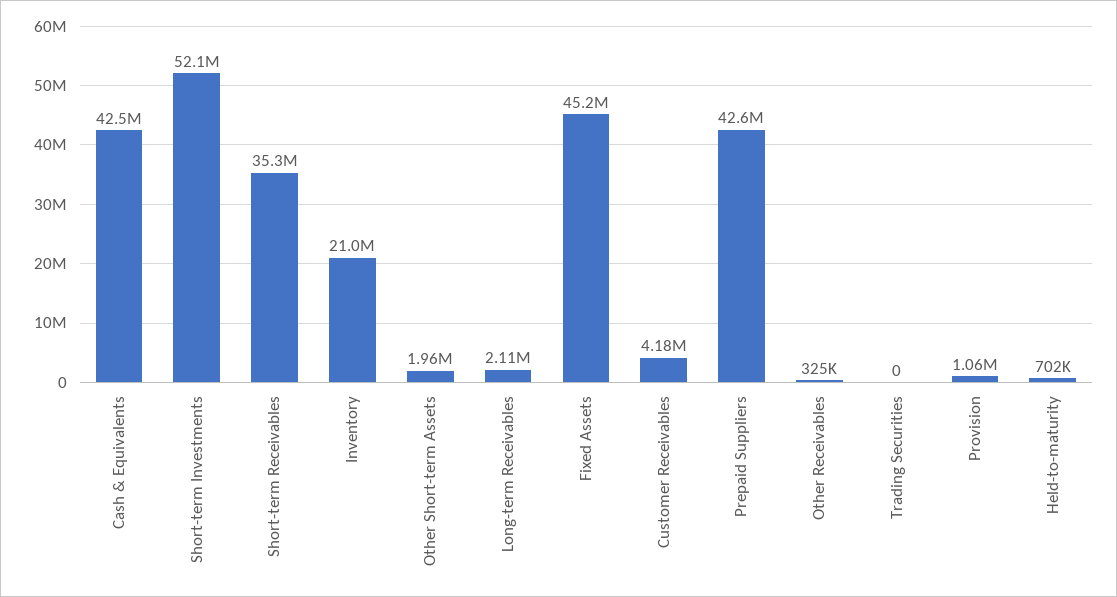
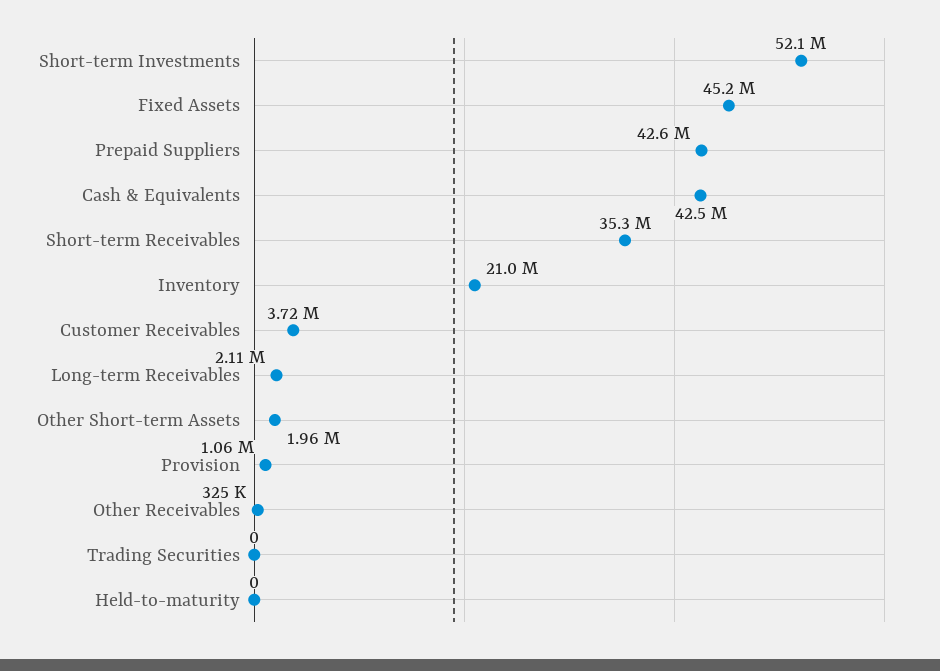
Customer Receivables: 4180000 -> 3720000
Held-to-maturity: 702000 -> 0

